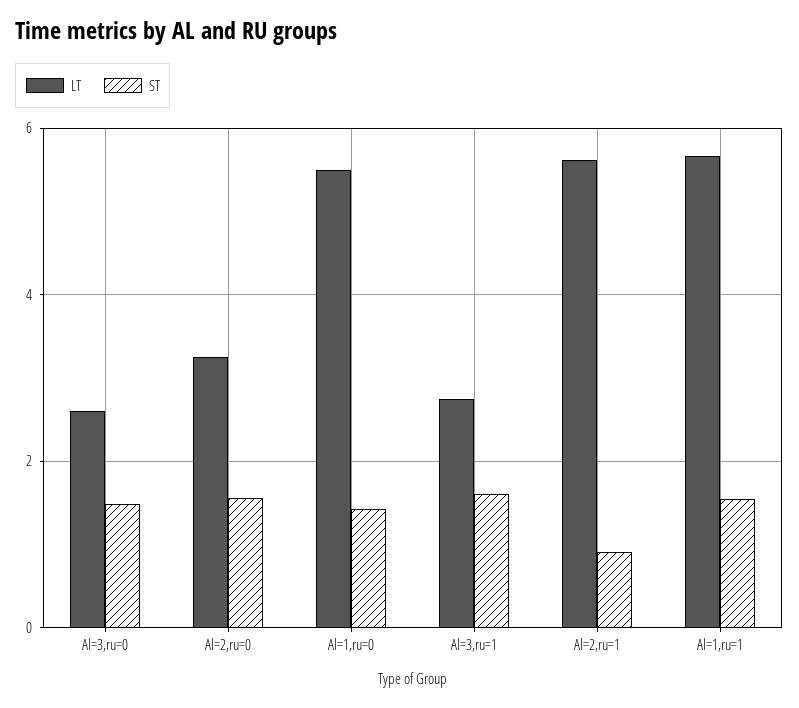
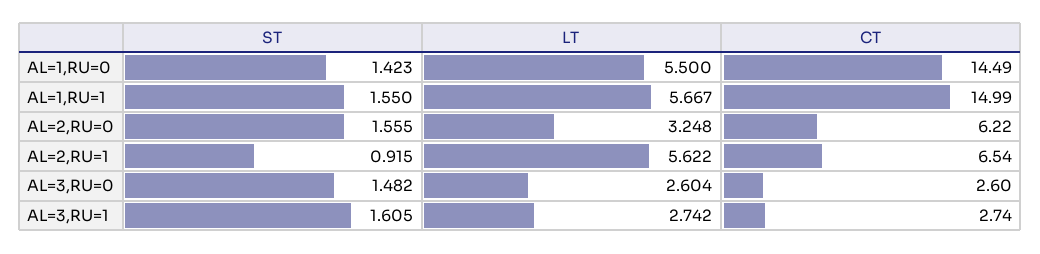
CT, Al=1,ru=0: none -> 14.49
CT, Al=1,ru=1: none -> 14.99
CT, Al=2,ru=0: none -> 6.22
CT, Al=2,ru=1: none -> 6.54
CT, Al=3,ru=0: none -> 2.6
CT, Al=3,ru=1: none -> 2.74

